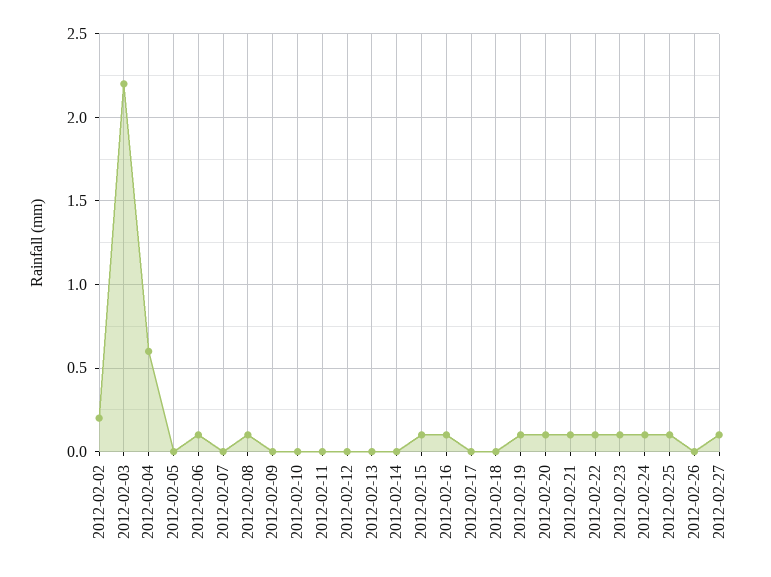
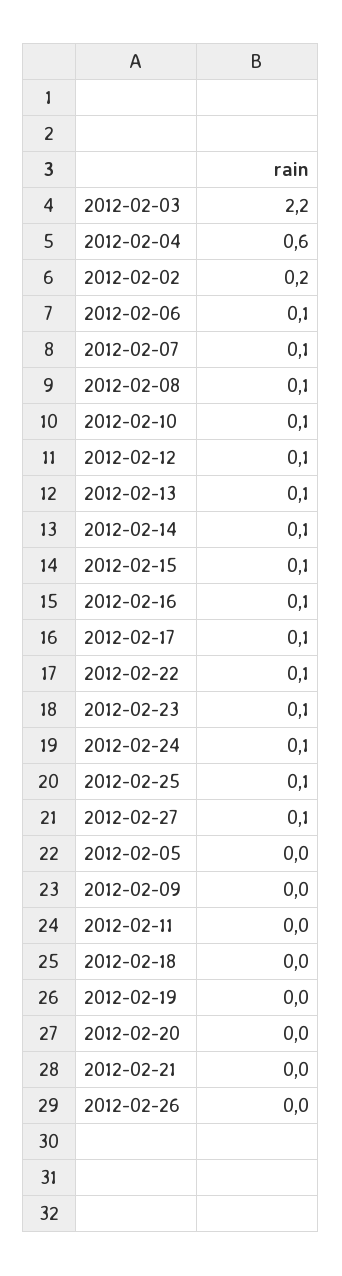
2012-02-07: 0 -> 0.1
2012-02-10: 0 -> 0.1
2012-02-12: 0 -> 0.1
2012-02-13: 0 -> 0.1
2012-02-14: 0 -> 0.1
2012-02-17: 0 -> 0.1
2012-02-19: 0.1 -> 0
2012-02-20: 0.1 -> 0
2012-02-21: 0.1 -> 0

